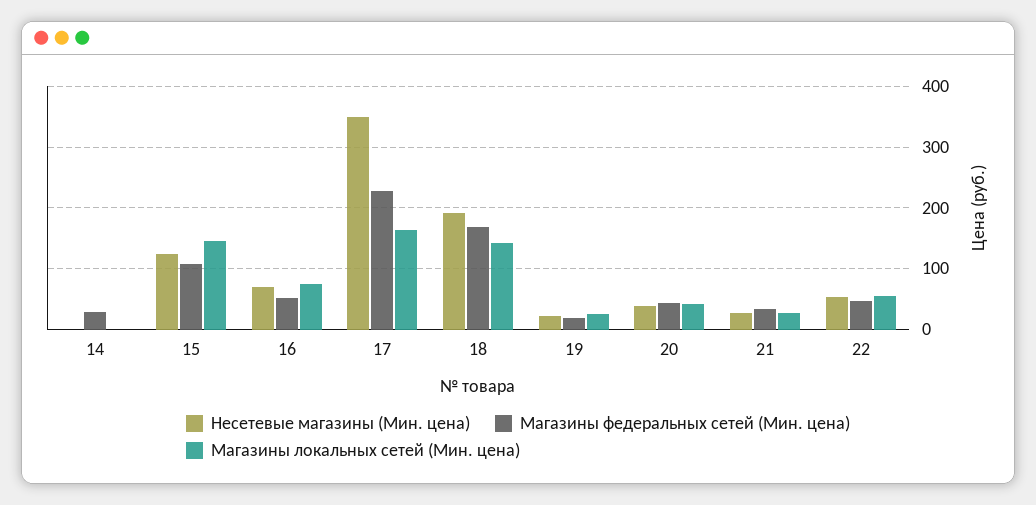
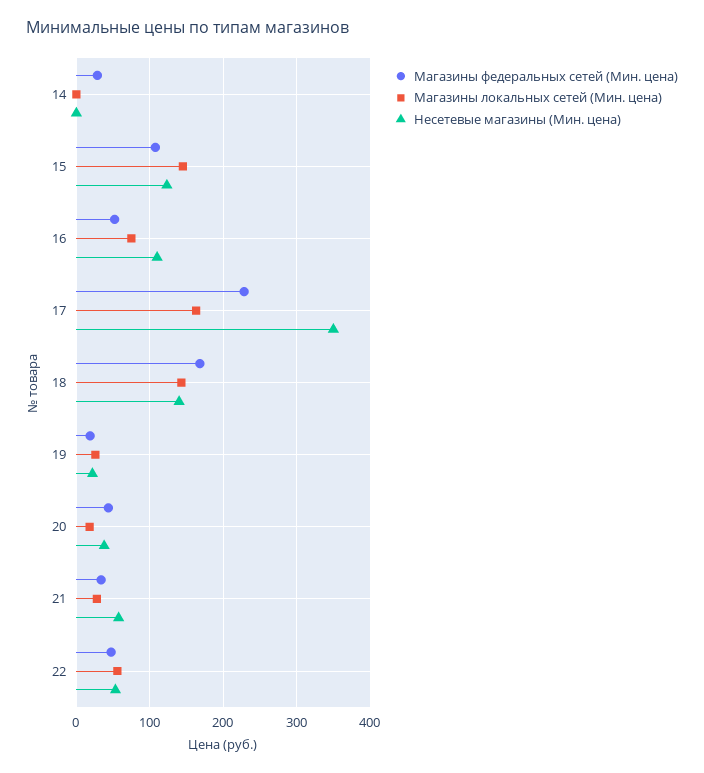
Несетевые магазины (Мин. цена), 16: 70 -> 110
Несетевые магазины (Мин. цена), 18: 190 -> 140
Магазины локальных сетей (Мин. цена), 20: 40 -> 20
Несетевые магазины (Мин. цена), 21: 30 -> 60

